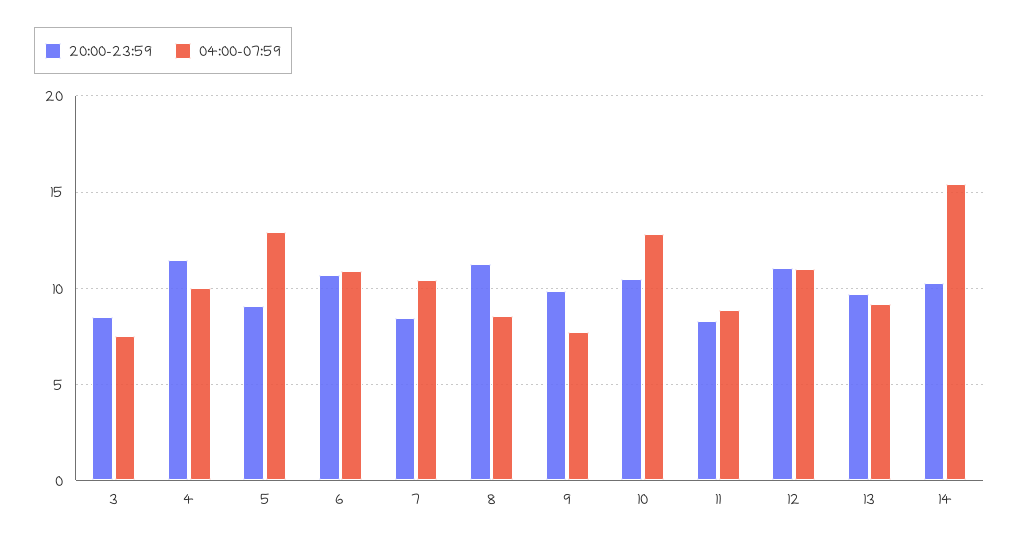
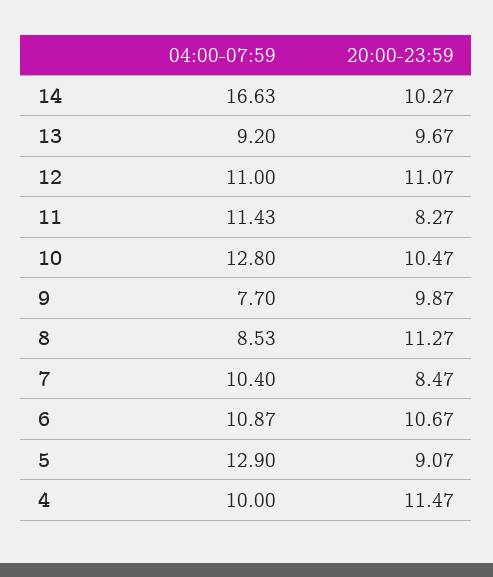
20:00-23:59, 3: 8.5 -> none
04:00-07:59, 3: 7.5 -> none
04:00-07:59, 11: 9 -> 11.43
04:00-07:59, 14: 15.5 -> 16.63

